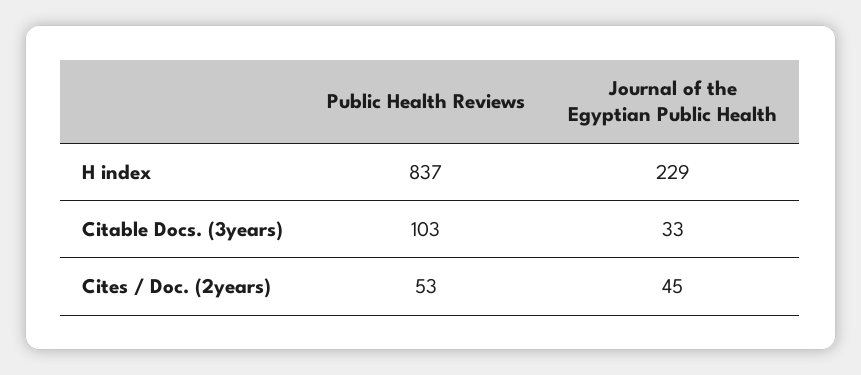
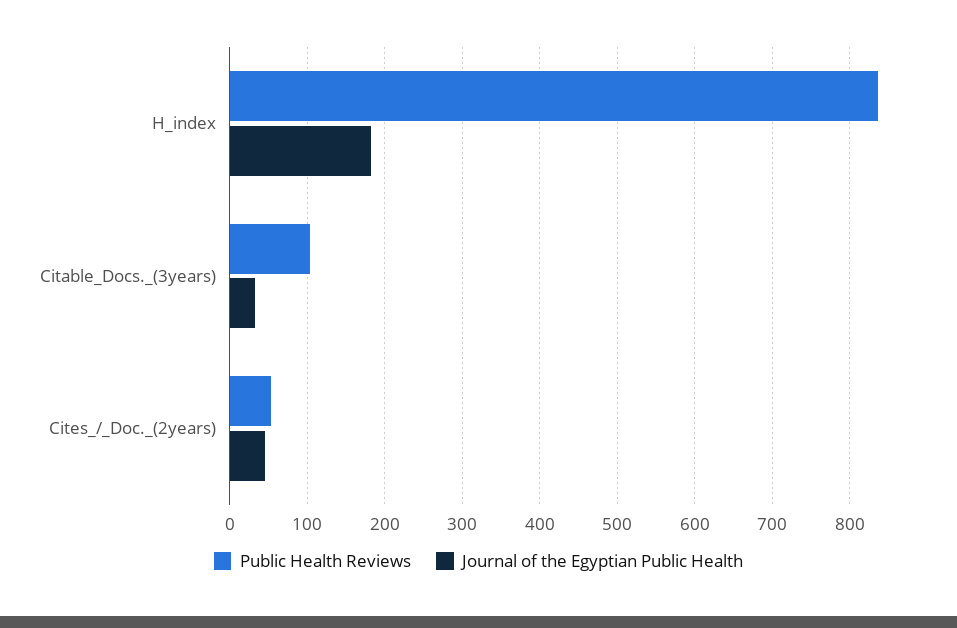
Journal of the Egyptian Public Health, H index: 229 -> 180

